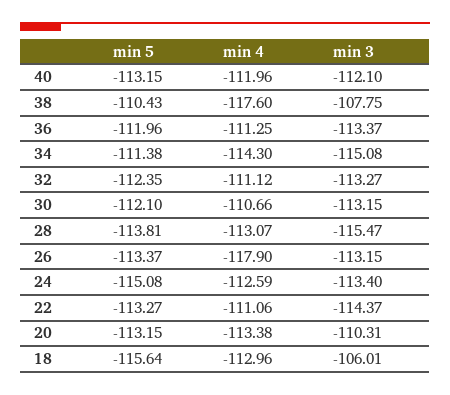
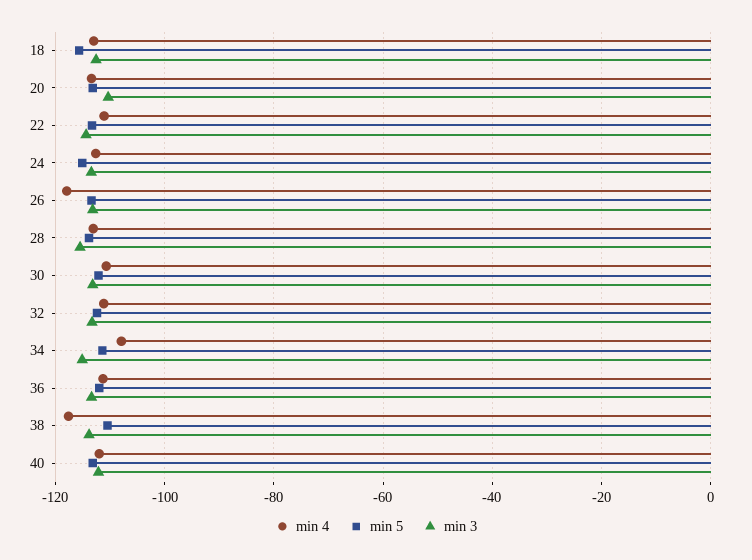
min 3, 38: -107.75 -> -114
min 4, 34: -114.3 -> -108
min 3, 18: -106.01 -> -112

